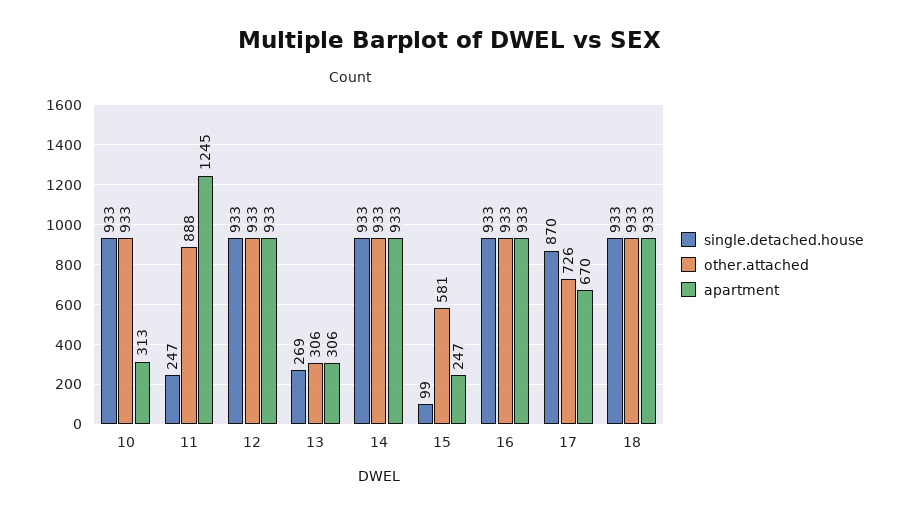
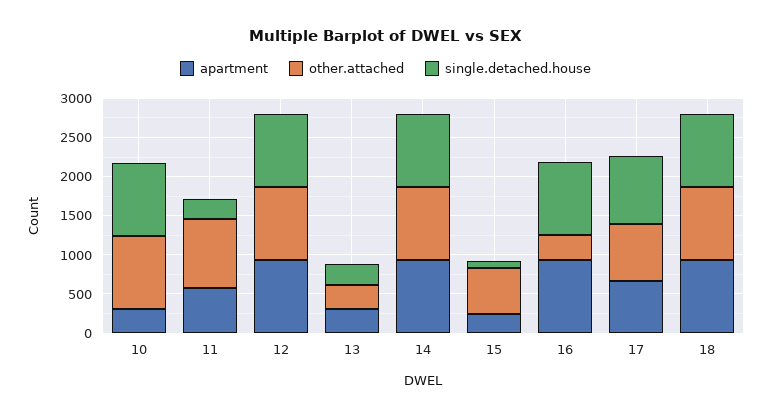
apartment, 11: 1245 -> 500
other.attached, 16: 933 -> 250

